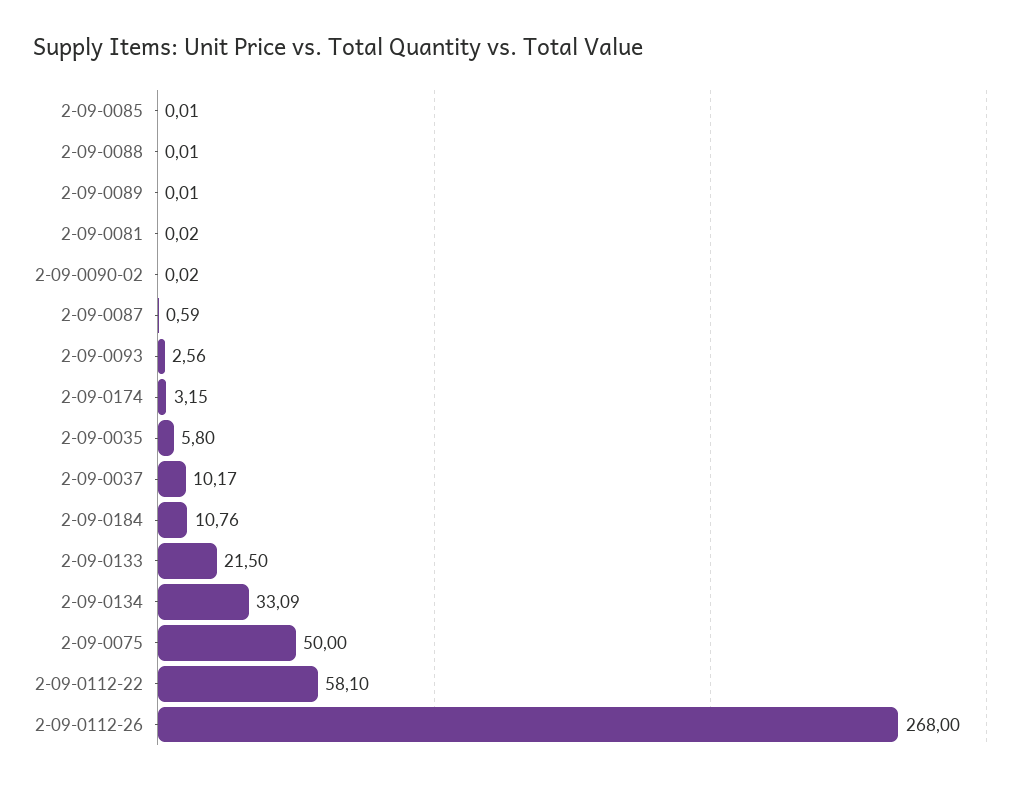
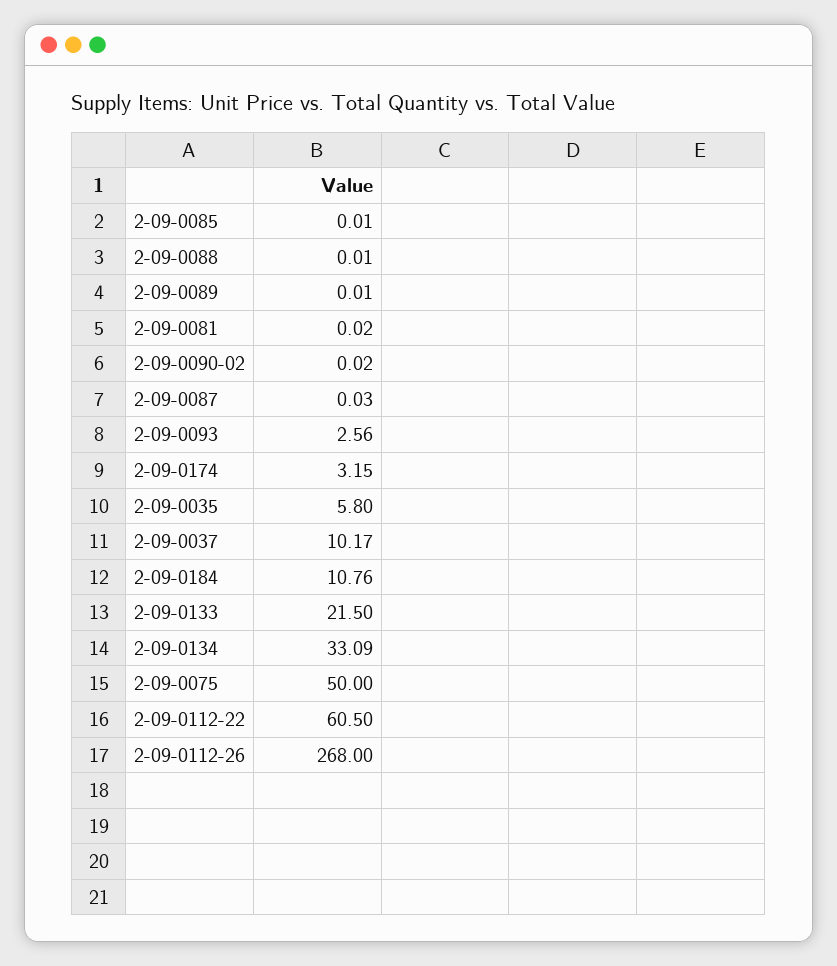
2-09-0087: 0.59 -> 0.03
2-09-0112-22: 58.1 -> 60.5

